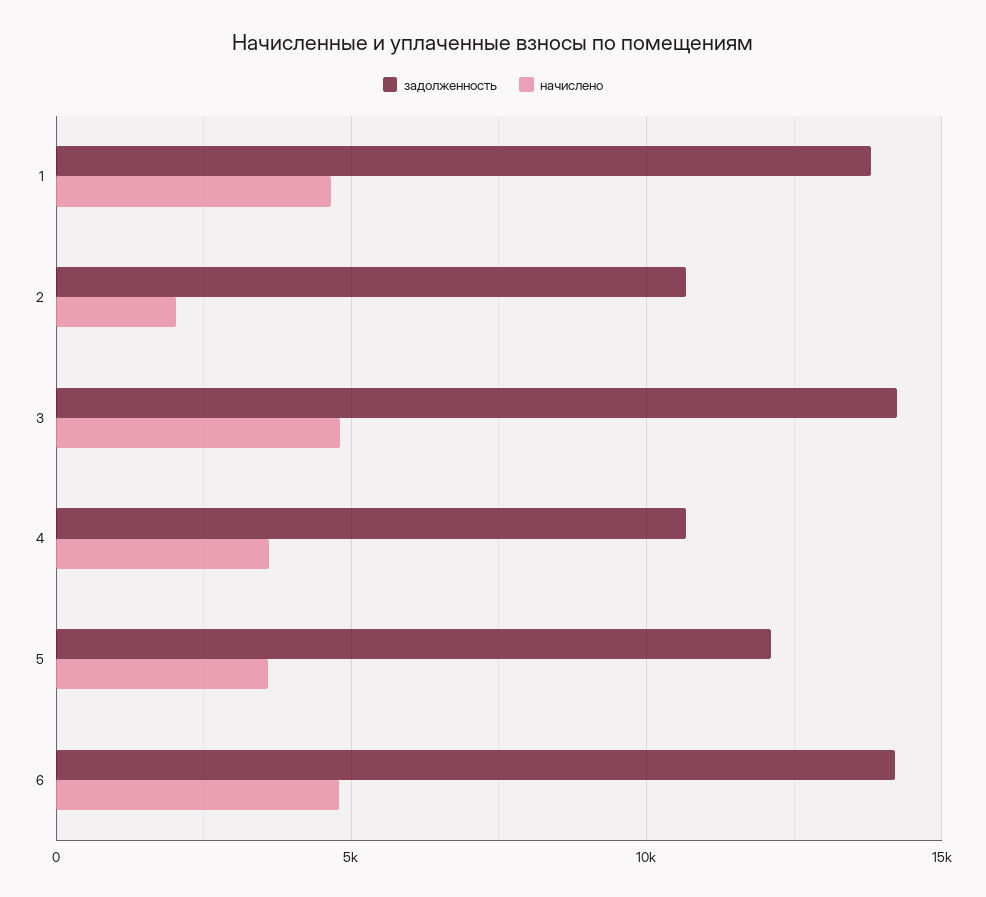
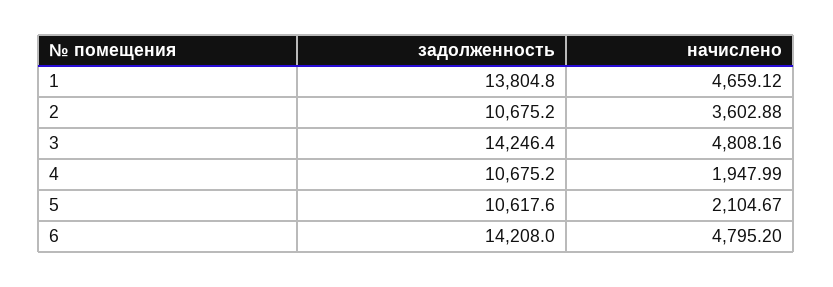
начислено, 2: 2000 -> 3602.88
начислено, 4: 3500 -> 1947.99
задолженность, 5: 12000 -> 10617.6
начислено, 5: 3500 -> 2104.67

